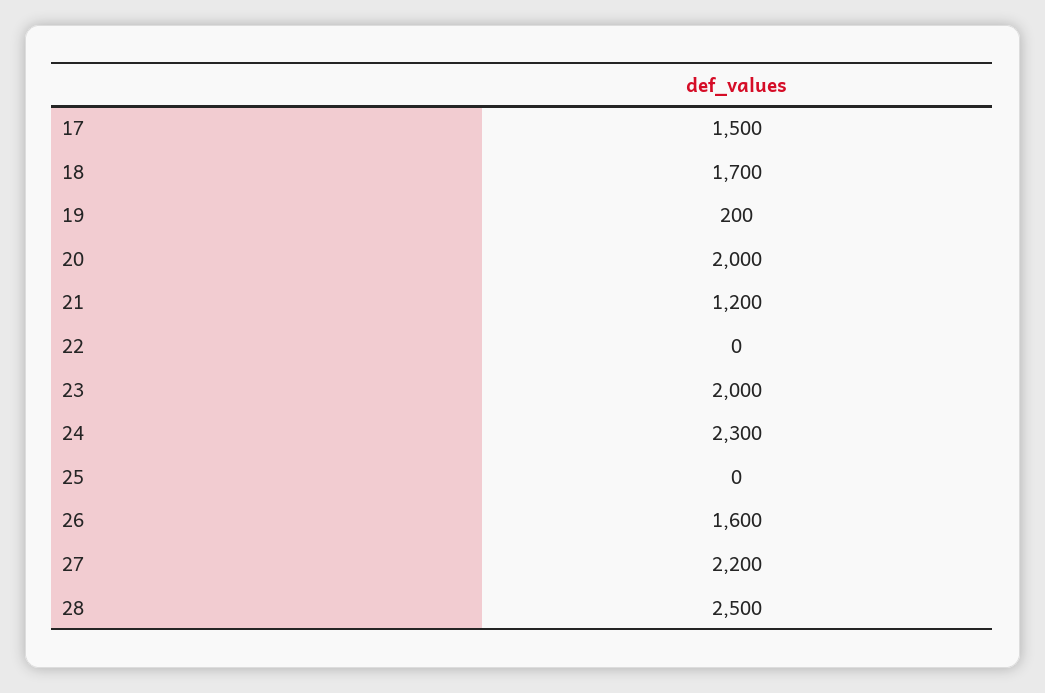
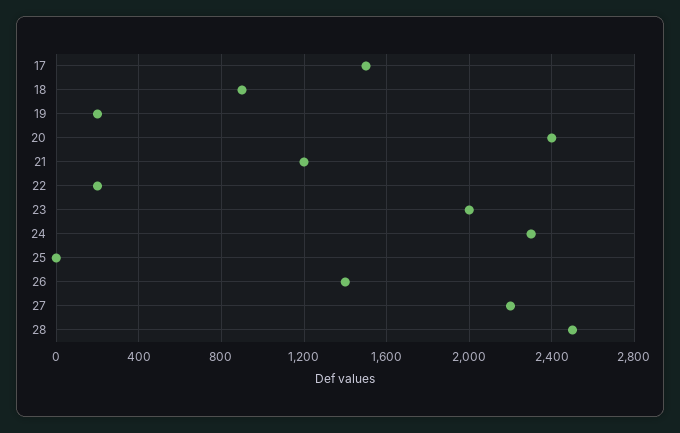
18: 1700 -> 900
20: 2000 -> 2400
22: 0 -> 200
26: 1600 -> 1400

